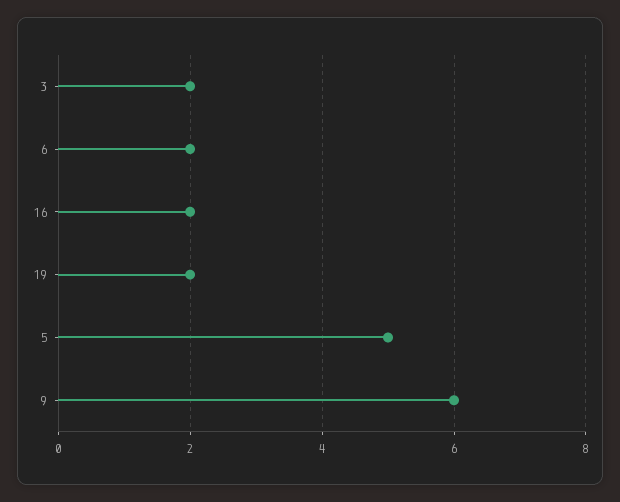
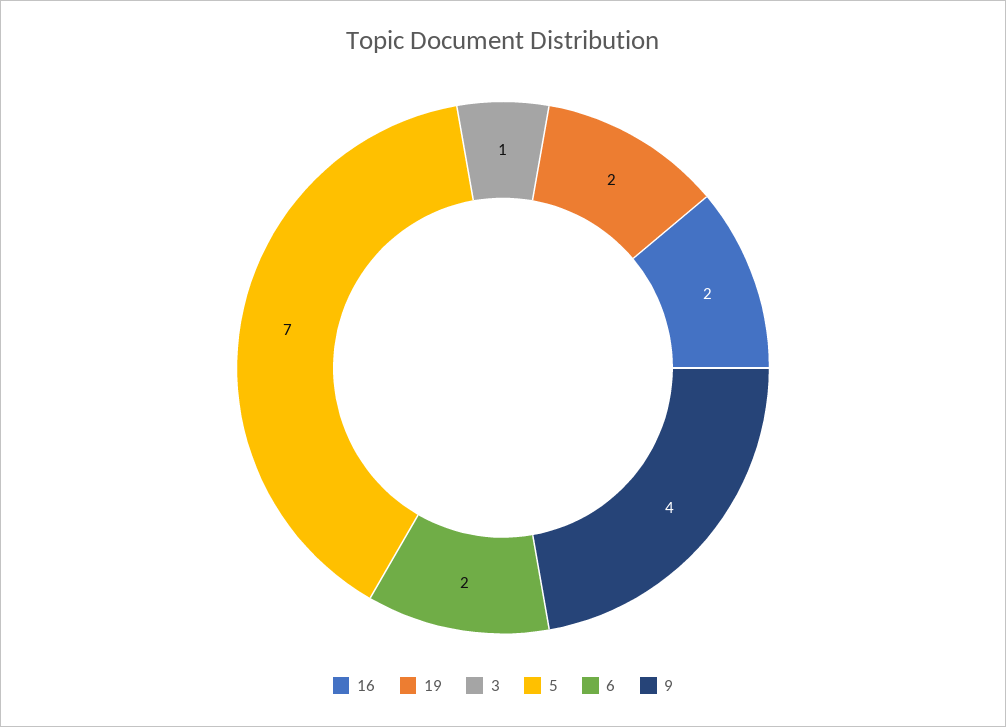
3: 2 -> 1
5: 5 -> 7
9: 6 -> 4

